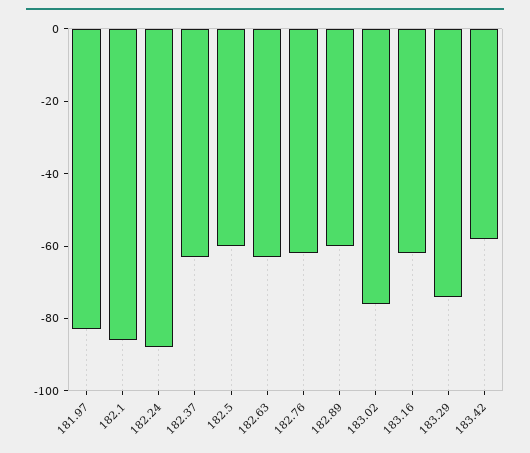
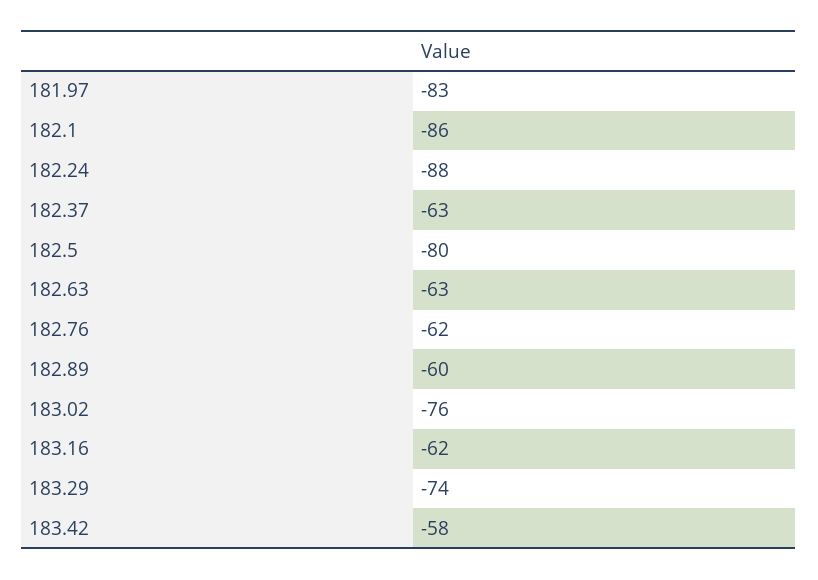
182.5: -60 -> -80

